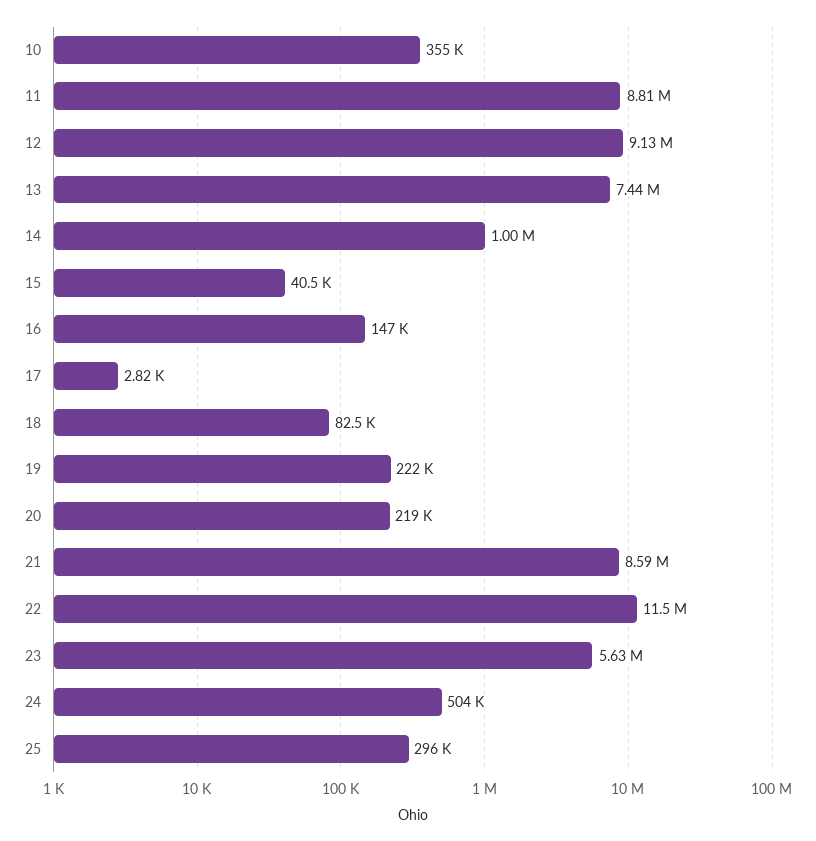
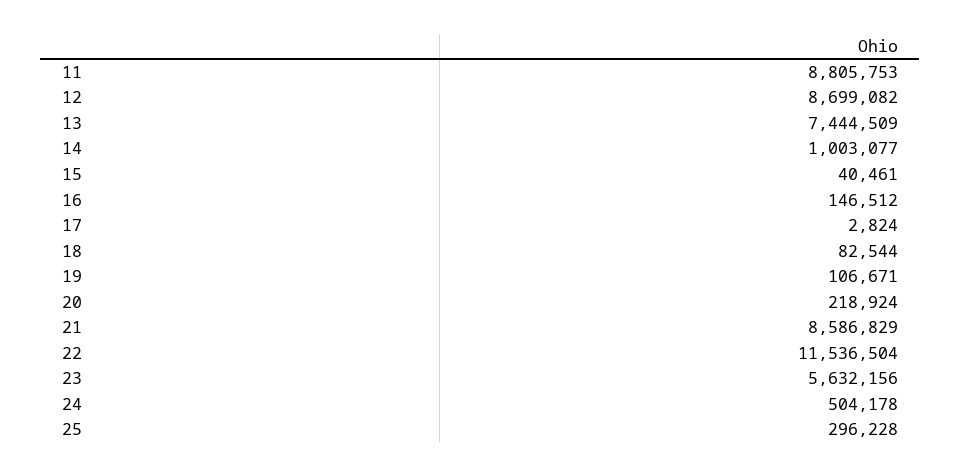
10: 355000 -> none
12: 9130000 -> 8699082
19: 222000 -> 106671

